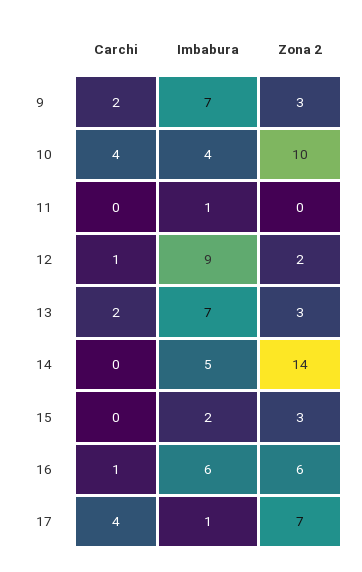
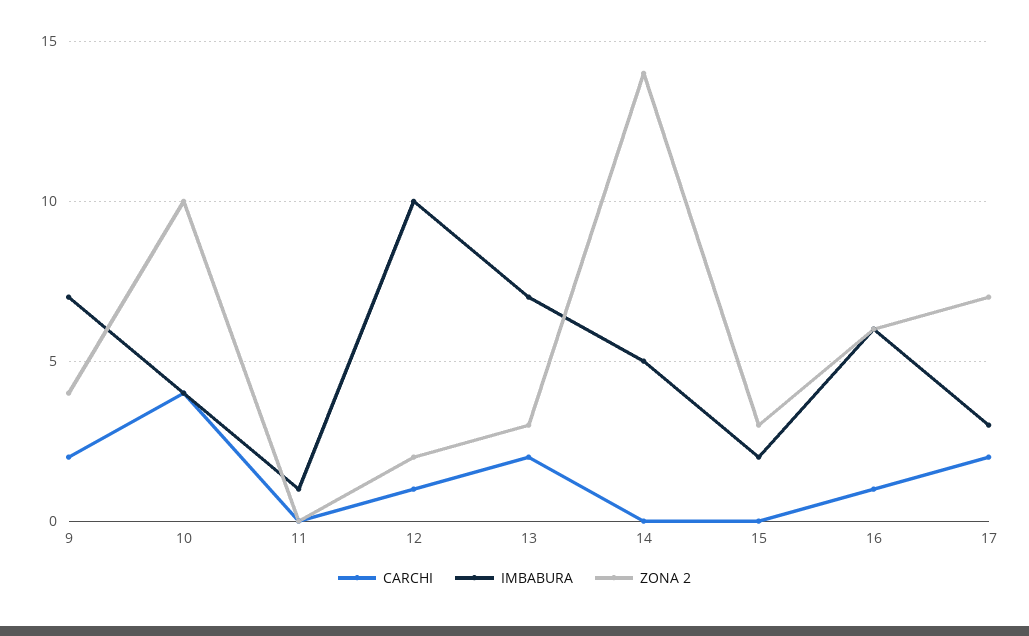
Zona 2, 9: 3 -> 4
Imbabura, 12: 9 -> 10
Carchi, 17: 4 -> 2
Imbabura, 17: 1 -> 3

